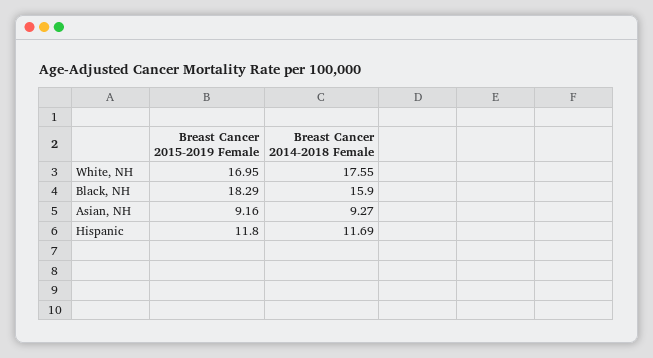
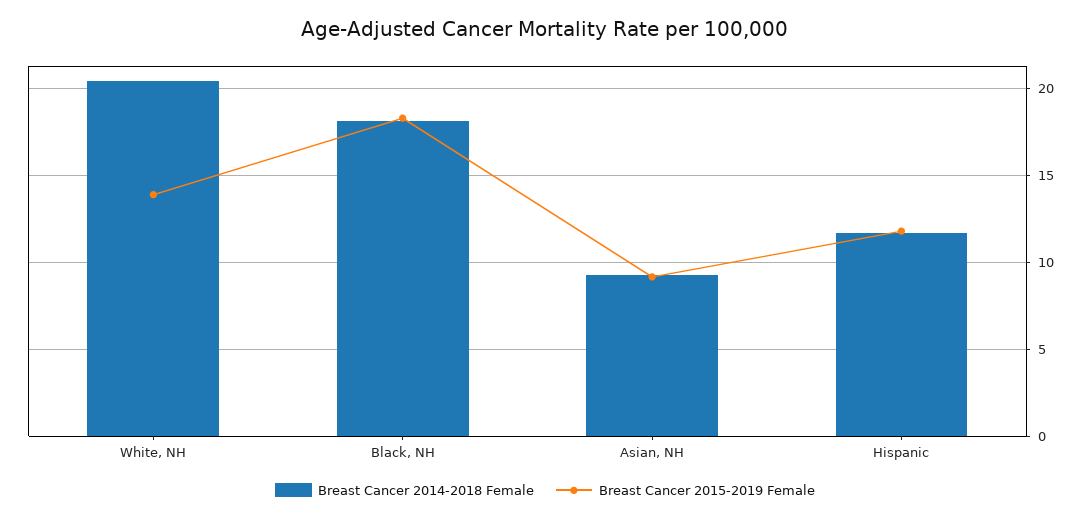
Breast Cancer 2015-2019 Female, White, NH: 16.95 -> 14
Breast Cancer 2014-2018 Female, White, NH: 17.55 -> 20.5
Breast Cancer 2014-2018 Female, Black, NH: 15.9 -> 18

